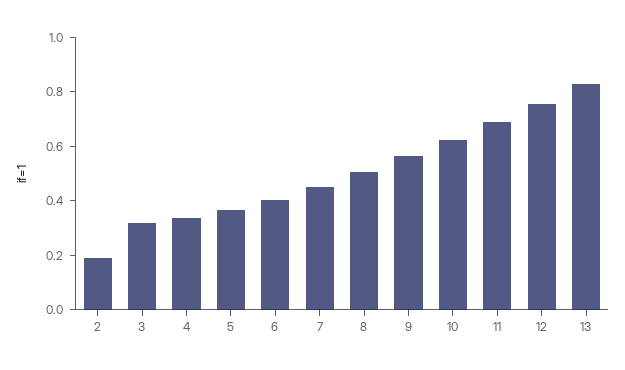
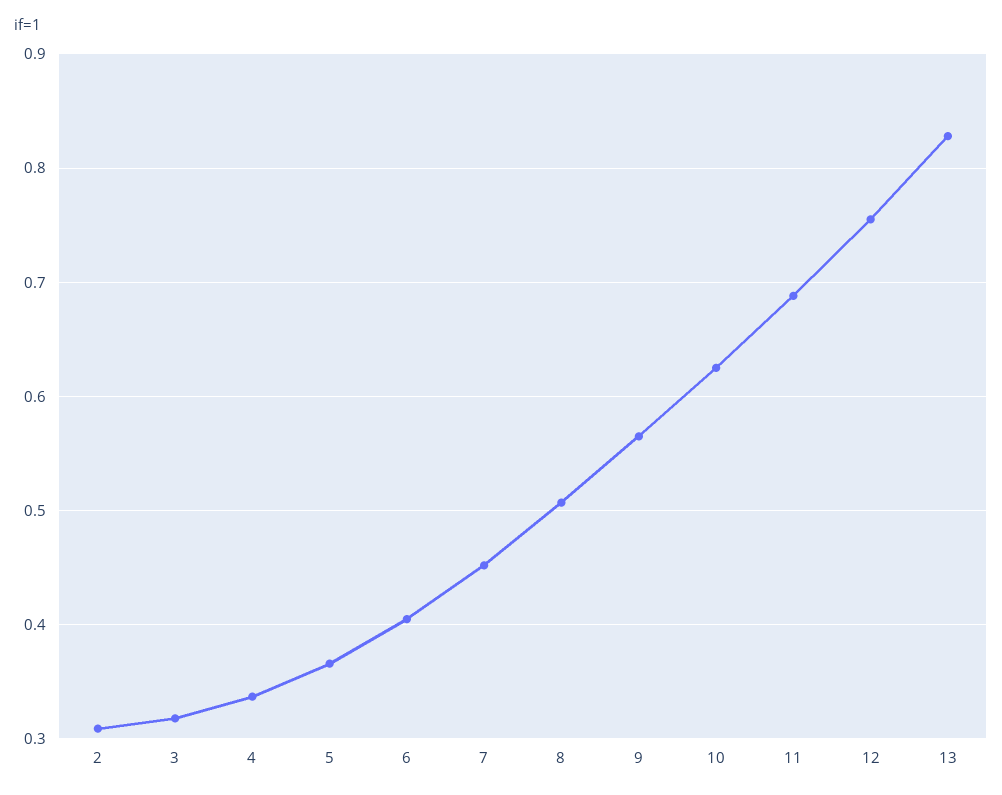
2: 0.2 -> 0.31

